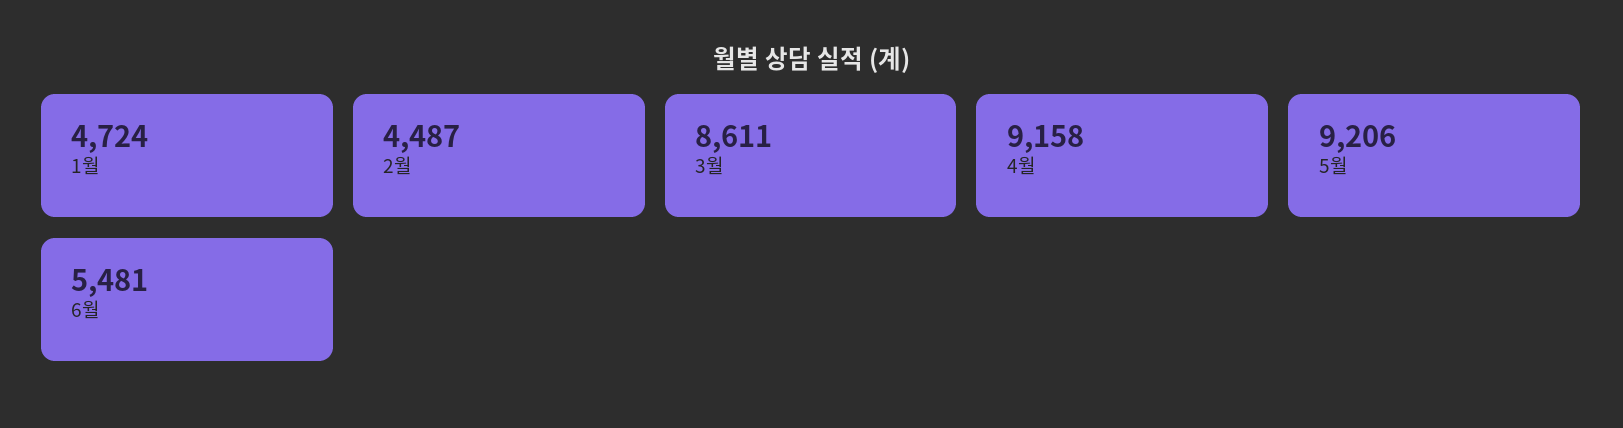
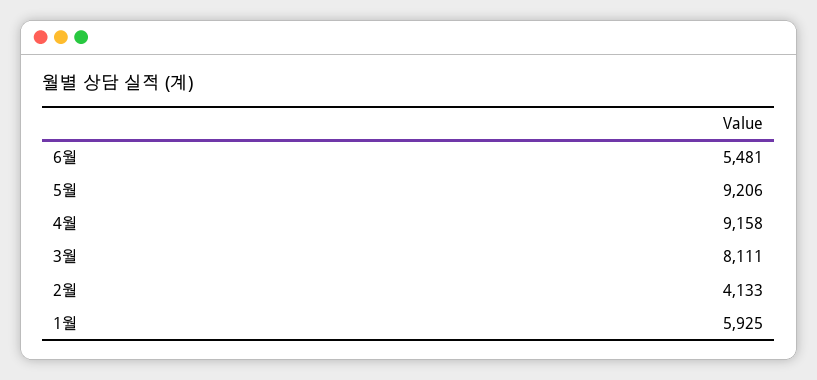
1월: 4724 -> 5925
2월: 4487 -> 4133
3월: 8611 -> 8111

